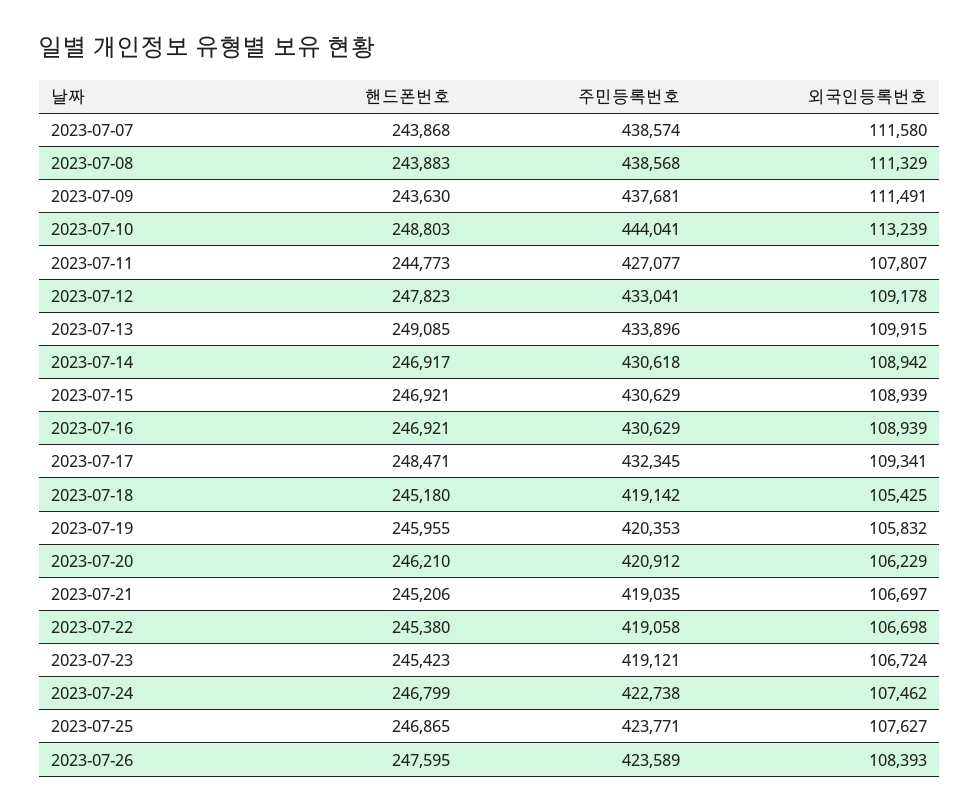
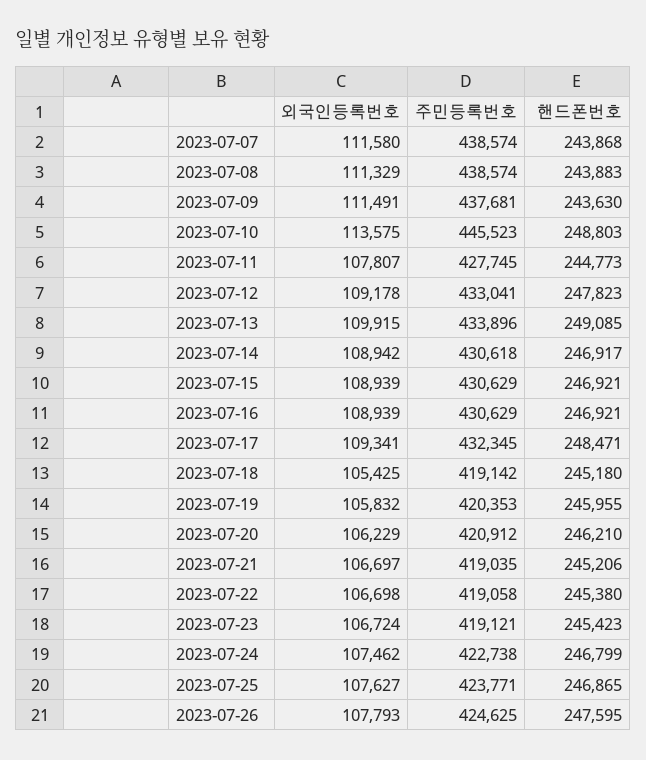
주민등록번호, 2023-07-08: 438568 -> 438574
주민등록번호, 2023-07-10: 444041 -> 445523
외국인등록번호, 2023-07-10: 113239 -> 113575
주민등록번호, 2023-07-11: 427077 -> 427745
주민등록번호, 2023-07-26: 423589 -> 424625
외국인등록번호, 2023-07-26: 108393 -> 107793

